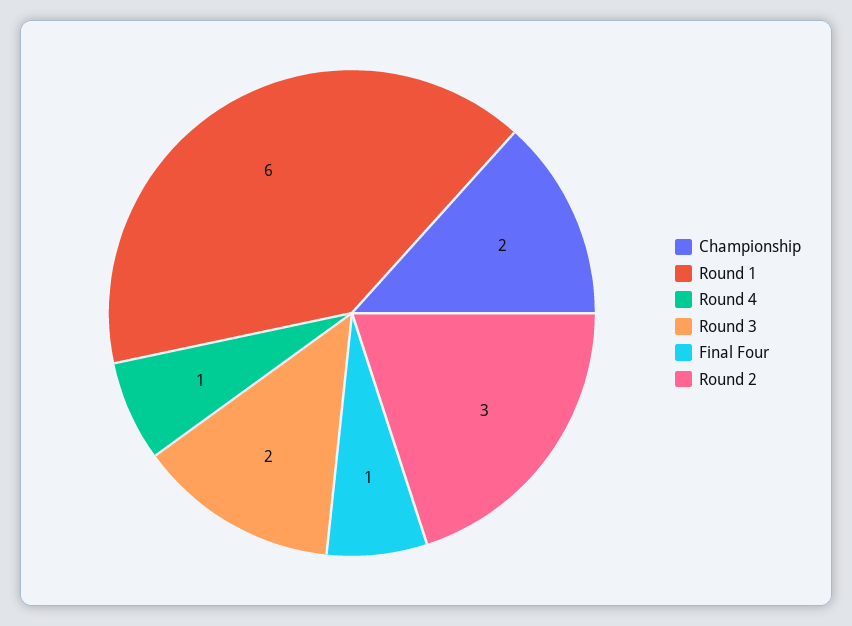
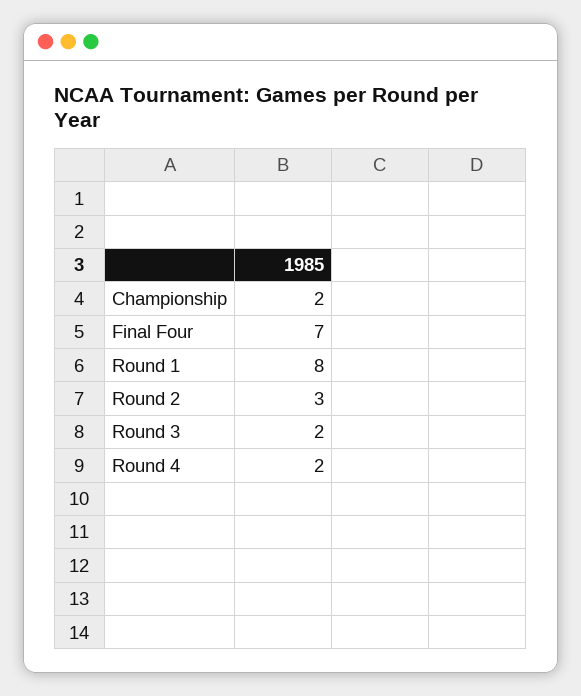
Round 1: 6 -> 8
Round 4: 1 -> 2
Final Four: 1 -> 7

